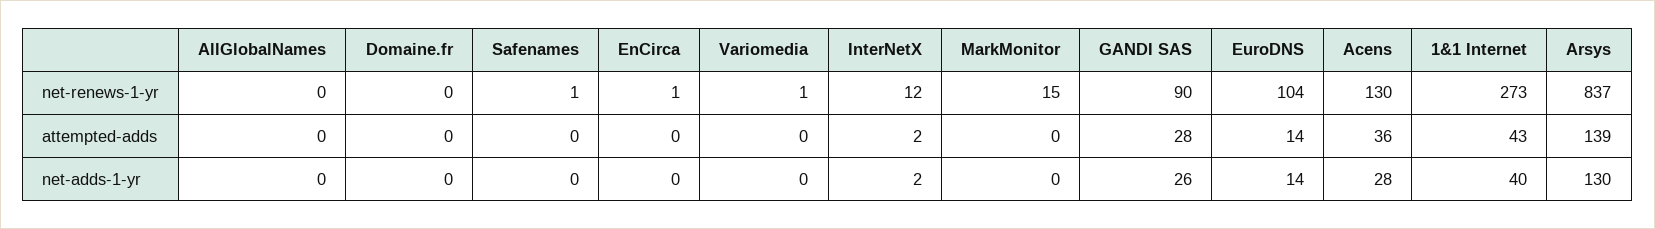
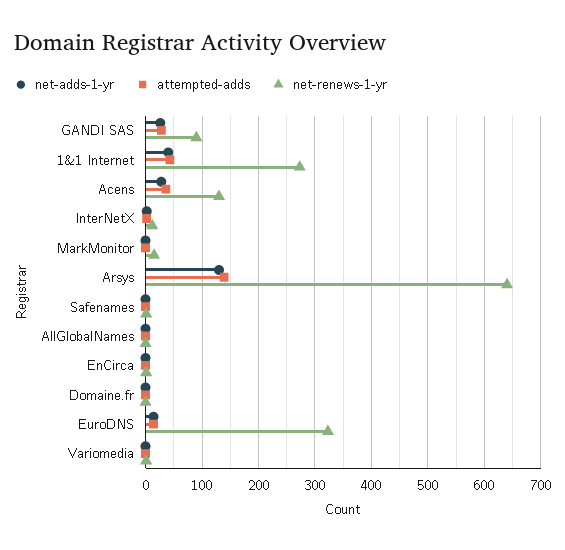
net-renews-1-yr, EuroDNS: 104 -> 320
net-renews-1-yr, Arsys: 837 -> 640

